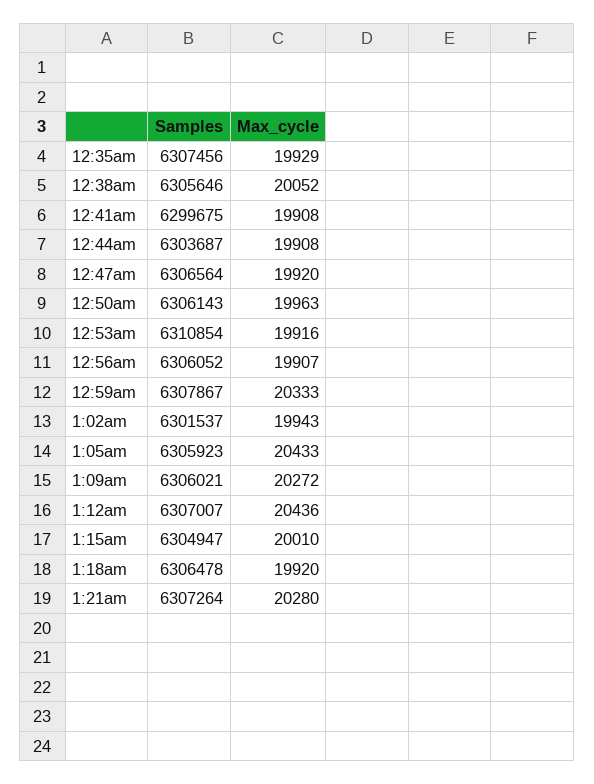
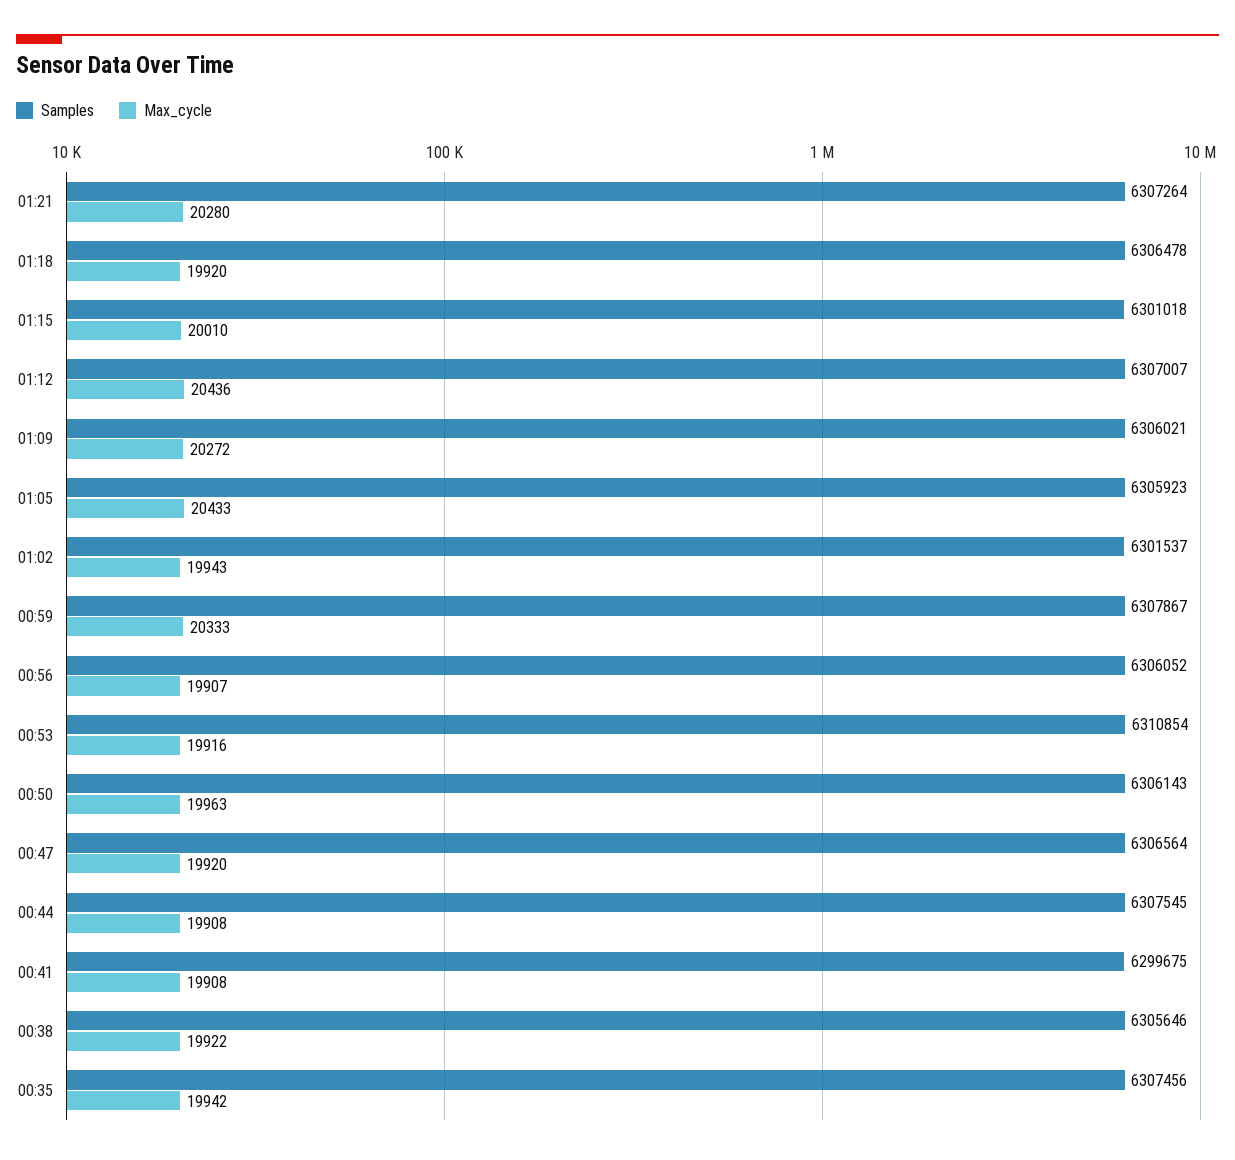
Max_cycle, 12:35am: 19929 -> 19942
Max_cycle, 12:38am: 20052 -> 19922
Samples, 12:44am: 6303687 -> 6307545
Samples, 1:15am: 6304947 -> 6301018

